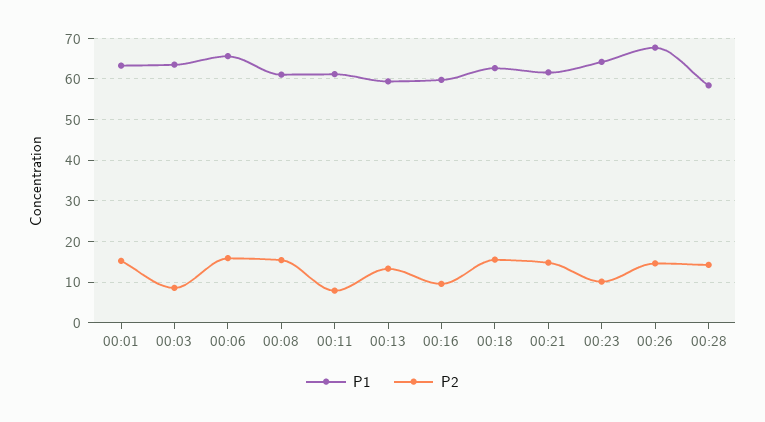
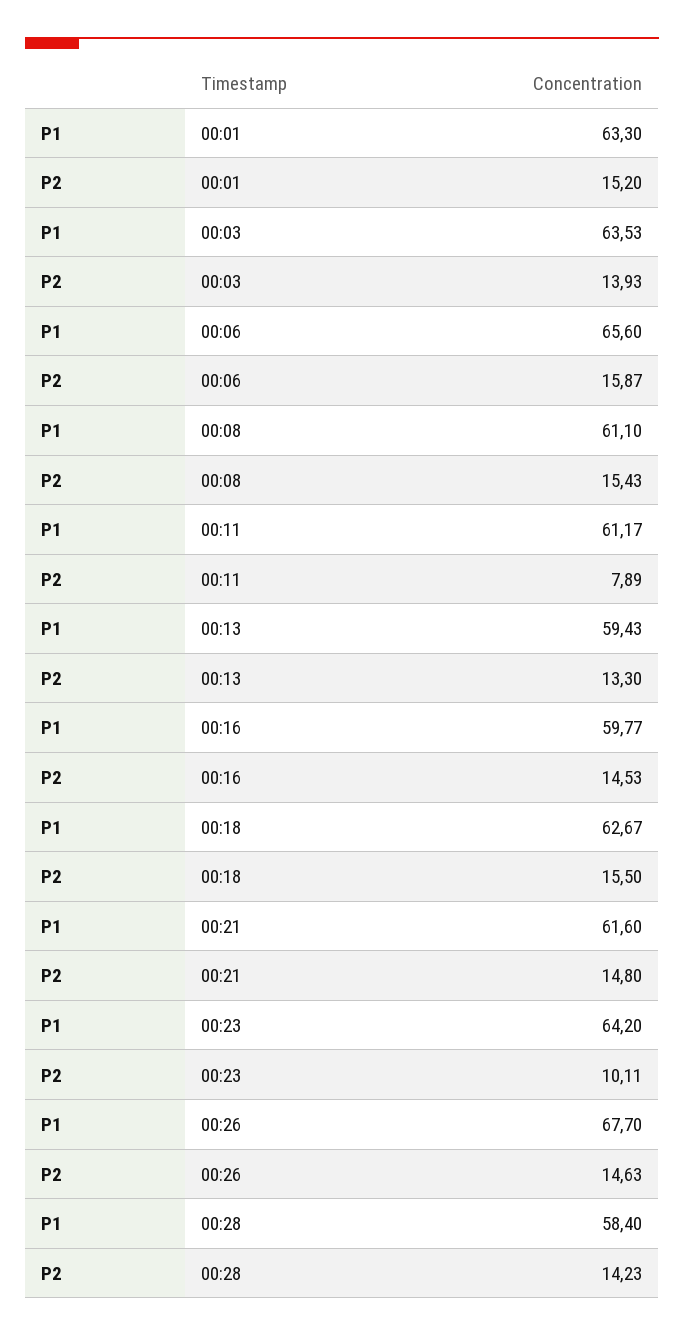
P2, 00:03: 8 -> 13.93
P2, 00:16: 10 -> 14.53

